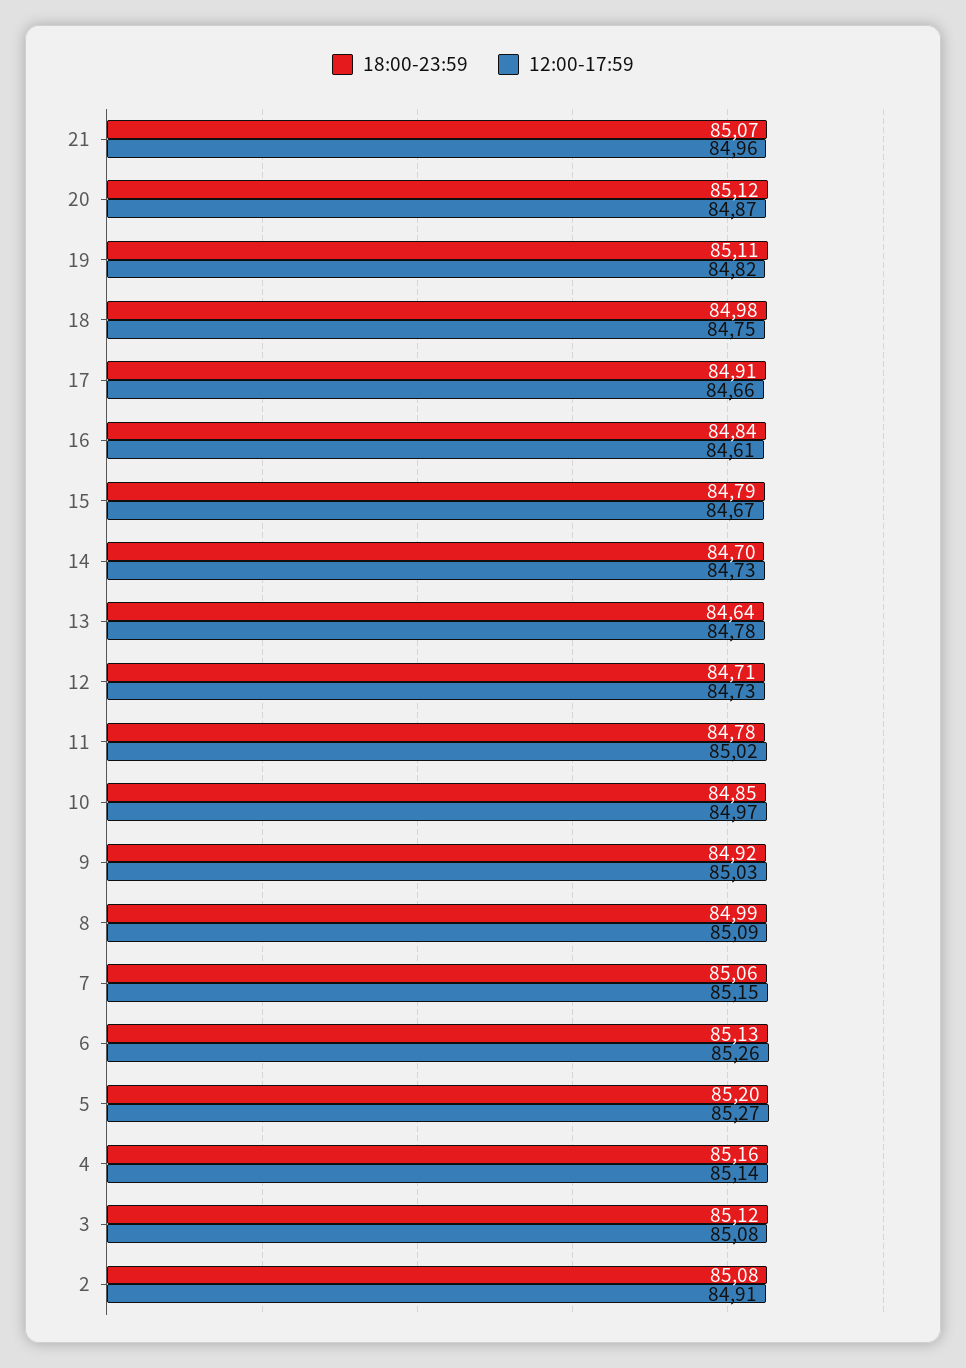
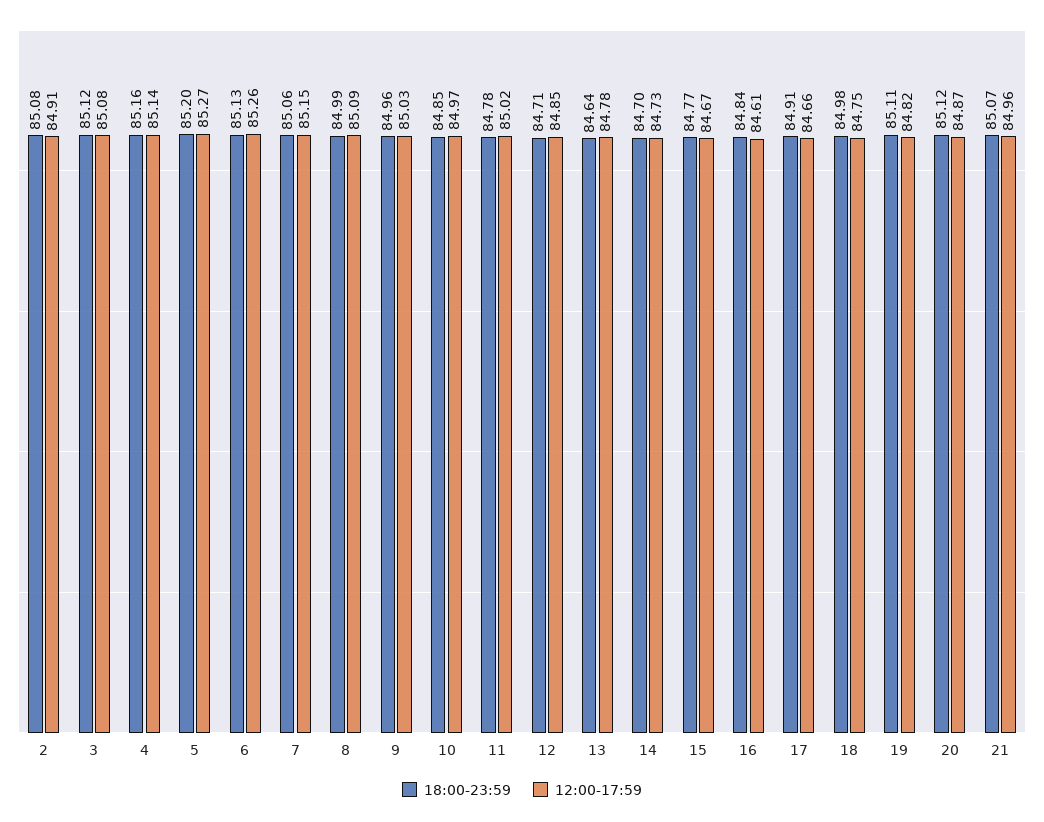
18:00-23:59, 15: 84.79 -> 84.77
12:00-17:59, 12: 84.73 -> 84.85
18:00-23:59, 9: 84.92 -> 84.96

